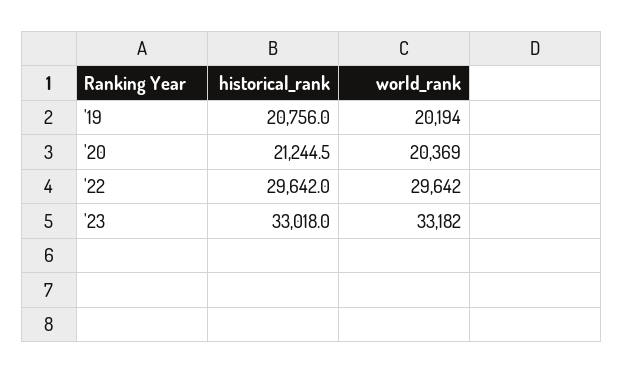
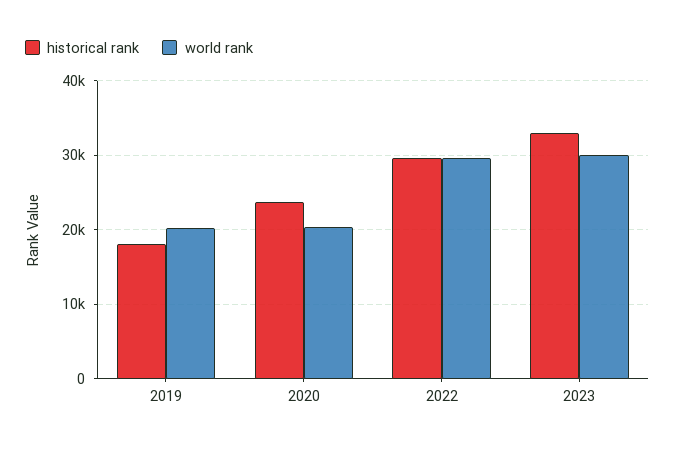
historical_rank, '19: 20756 -> 18000
historical_rank, '20: 21244.5 -> 24000
world_rank, '23: 33182 -> 30000

